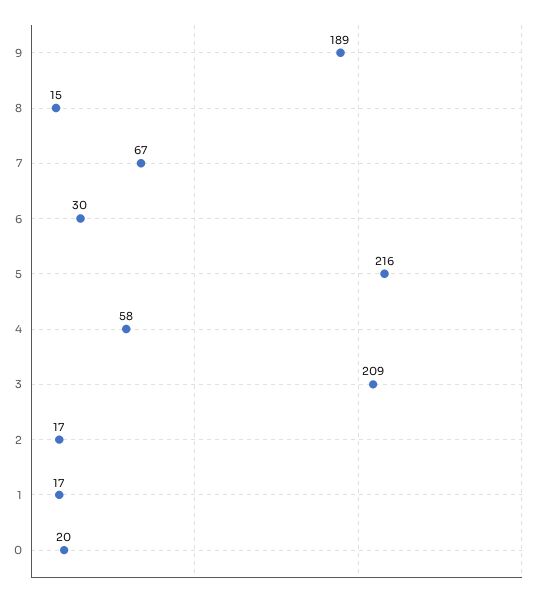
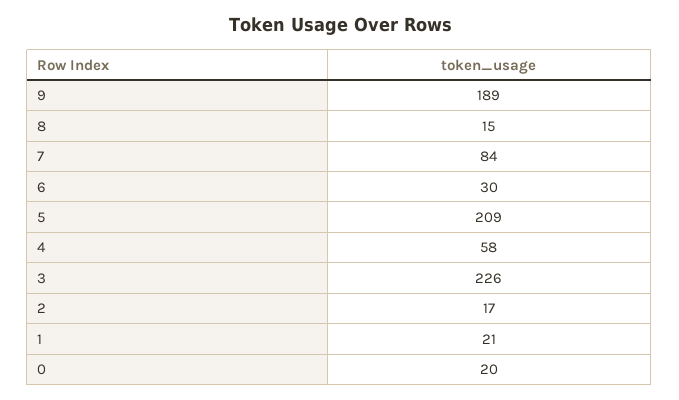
7: 67 -> 84
5: 216 -> 209
3: 209 -> 226
1: 17 -> 21

